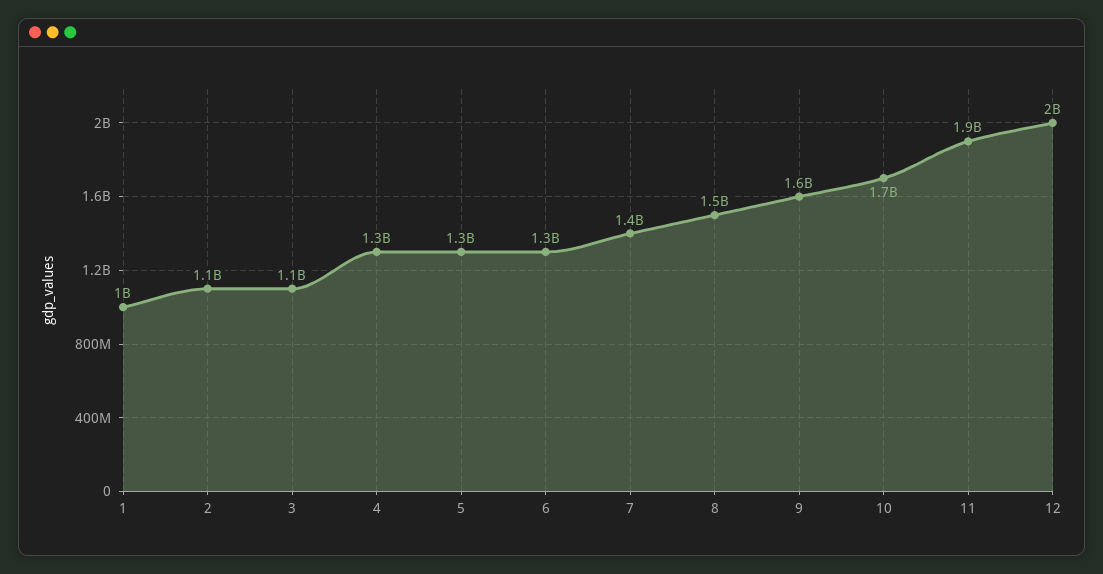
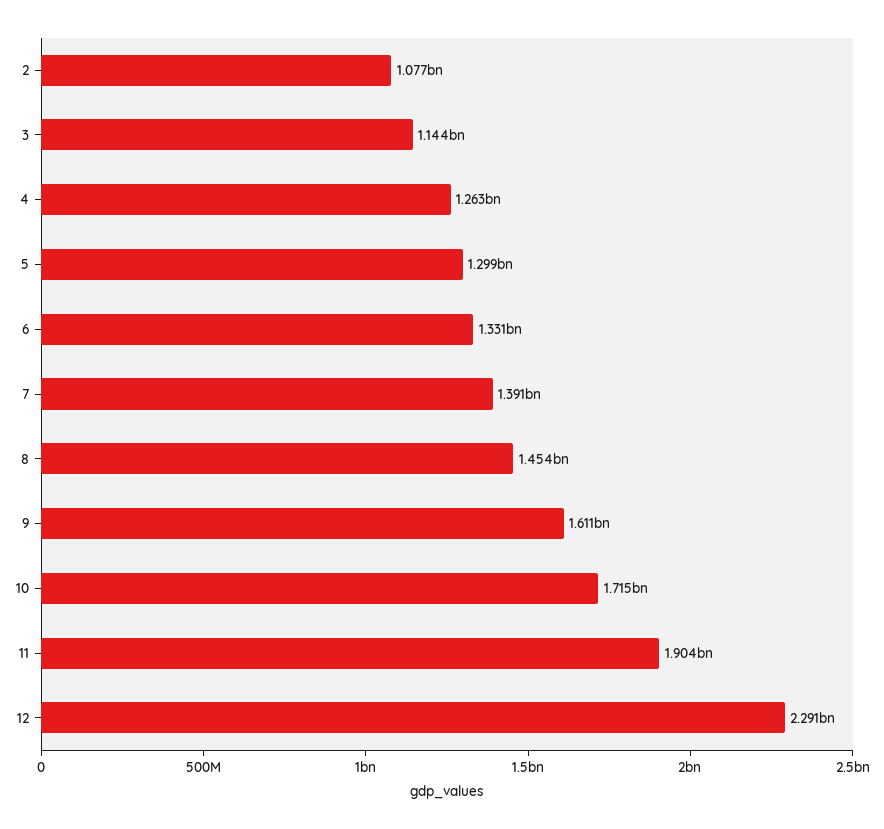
1: 1000000000 -> none
12: 2000000000 -> 2291000000

